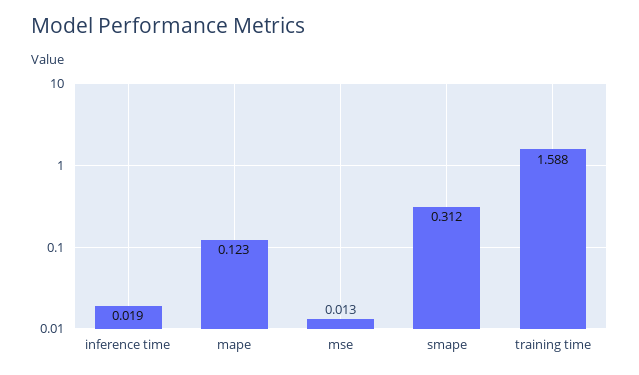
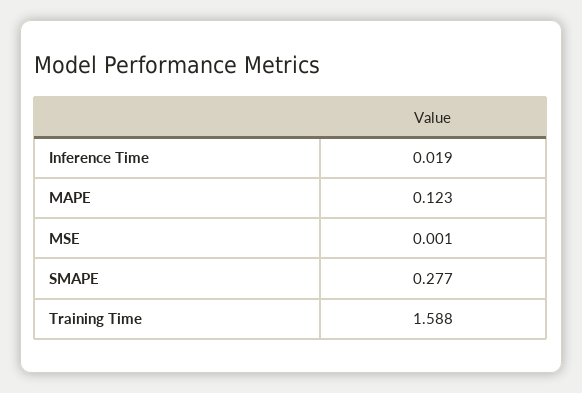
mse: 0.013 -> 0.001
smape: 0.312 -> 0.277

